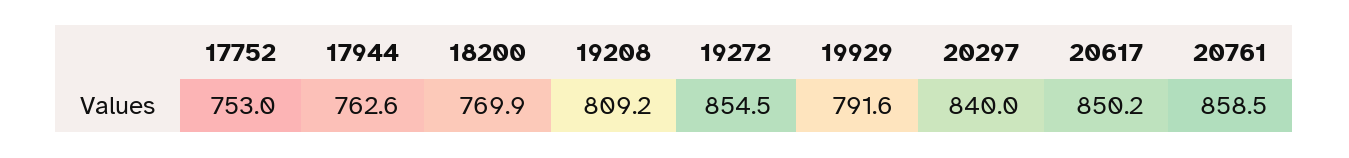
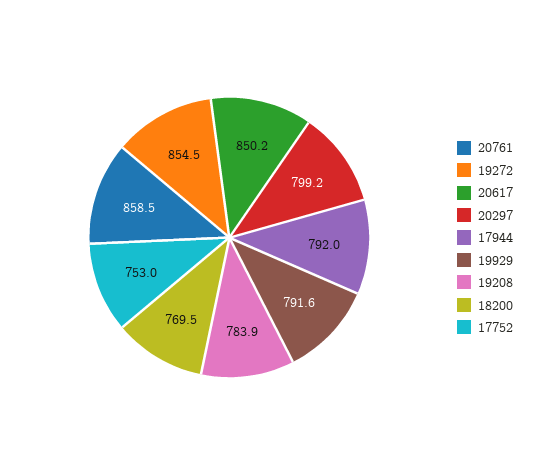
17944: 762.6 -> 792
18200: 769.9 -> 769.5
19208: 809.2 -> 783.9
20297: 840 -> 799.2

